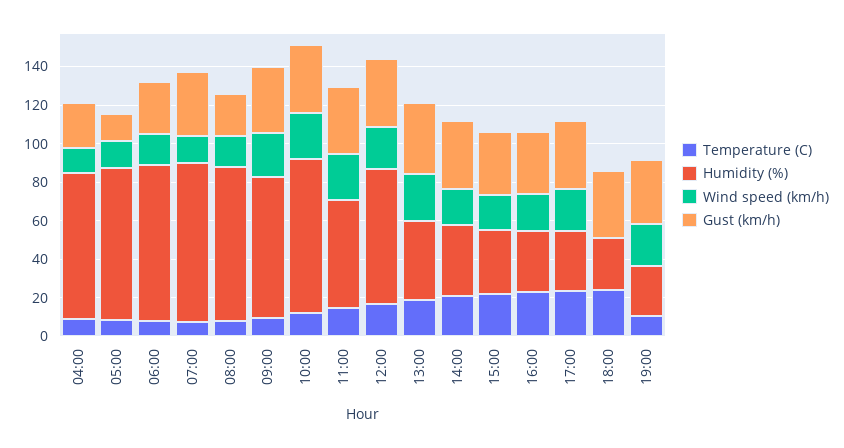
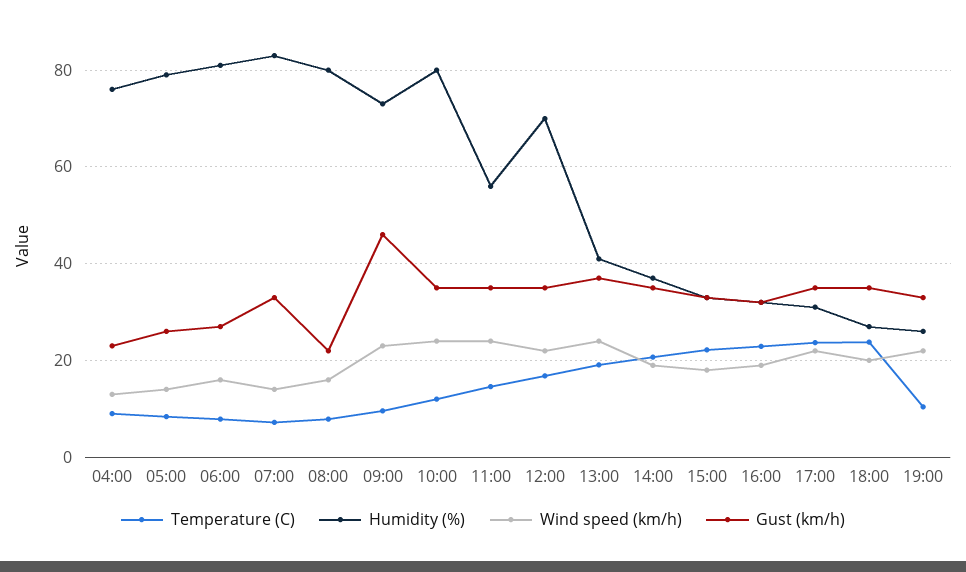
Gust (km/h), 05:00: 15 -> 26
Gust (km/h), 09:00: 35 -> 46
Wind speed (km/h), 18:00: 0 -> 20

